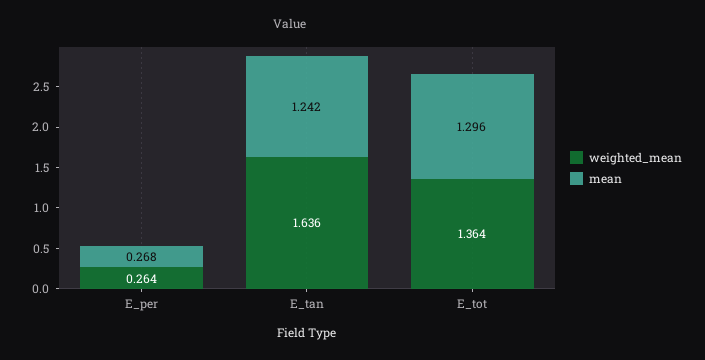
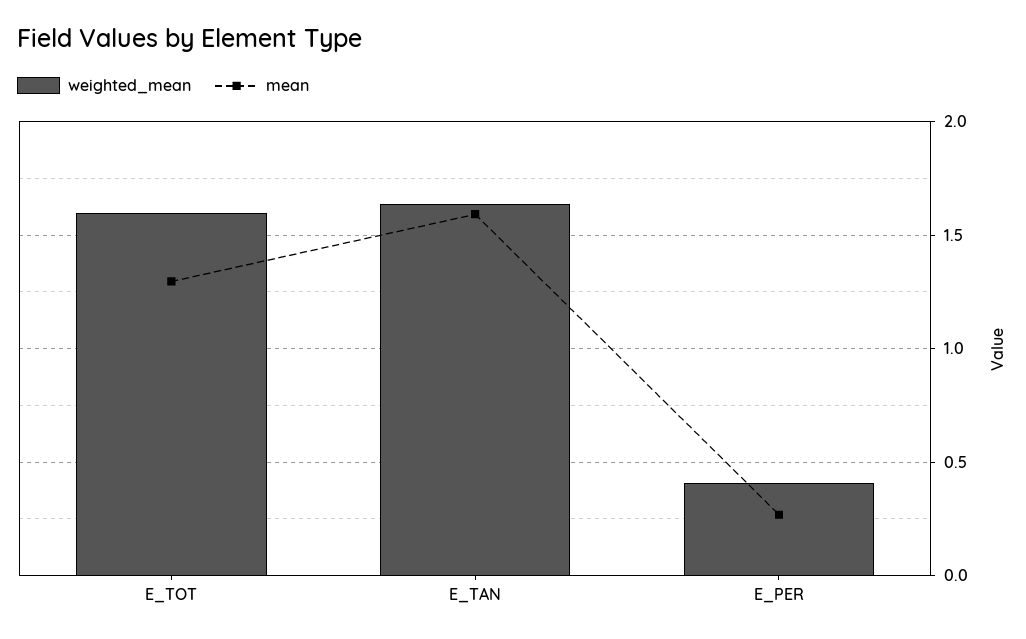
weighted_mean, E_per: 0.264 -> 0.4
mean, E_tan: 1.242 -> 1.6
weighted_mean, E_tot: 1.364 -> 1.6

